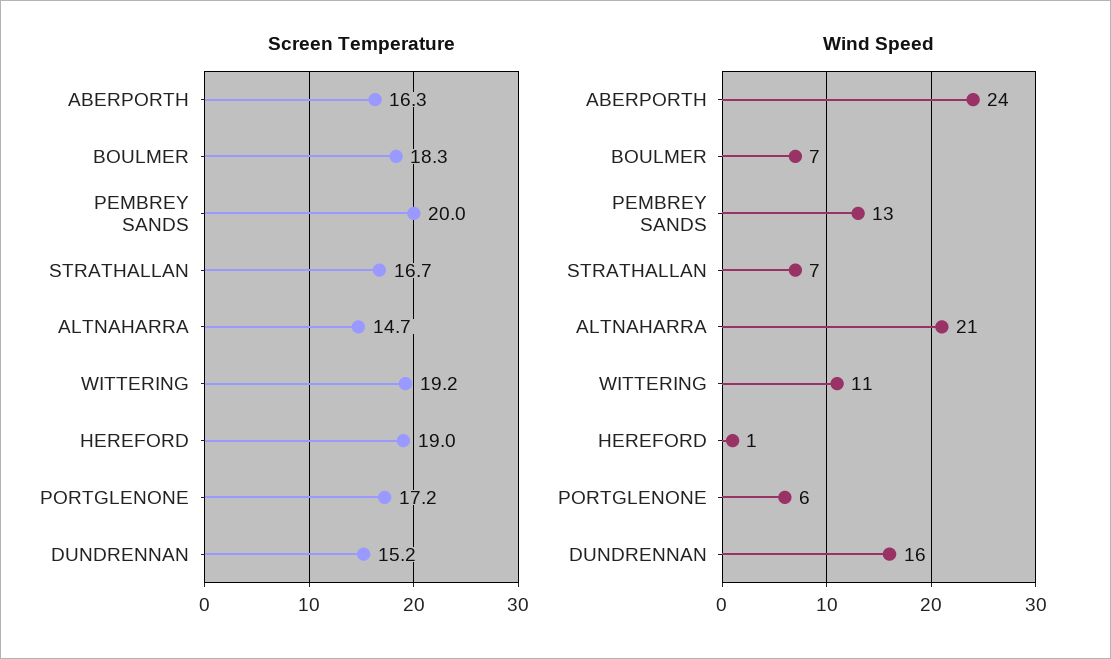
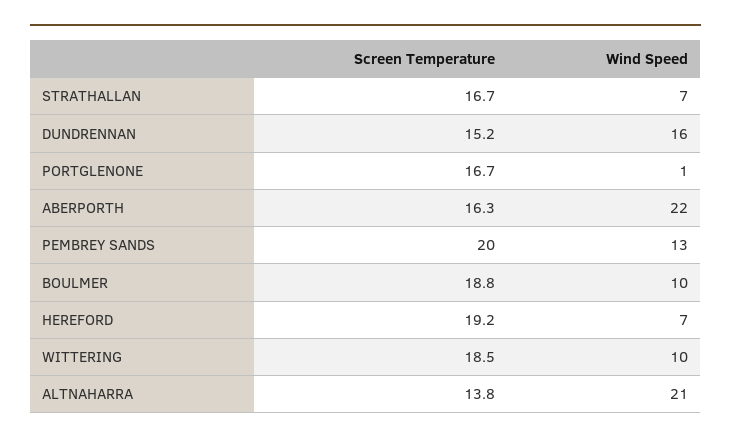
Screen Temperature, BOULMER: 18.3 -> 18.8
Screen Temperature, ALTNAHARRA: 14.7 -> 13.8
Screen Temperature, WITTERING: 19.2 -> 18.5
Screen Temperature, HEREFORD: 19 -> 19.2
Screen Temperature, PORTGLENONE: 17.2 -> 16.7
Wind Speed, ABERPORTH: 24 -> 22
Wind Speed, BOULMER: 7 -> 10
Wind Speed, WITTERING: 11 -> 10
Wind Speed, HEREFORD: 1 -> 7
Wind Speed, PORTGLENONE: 6 -> 1

